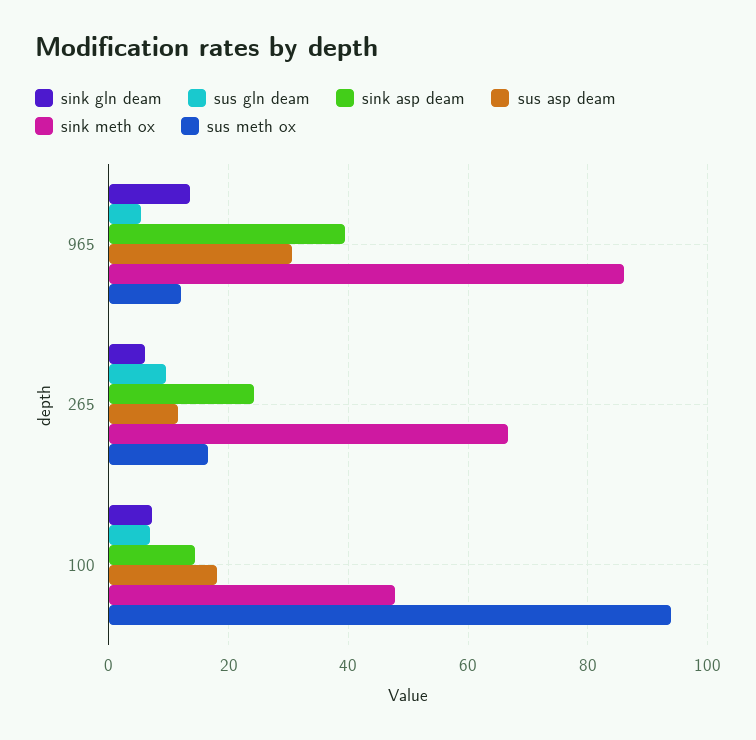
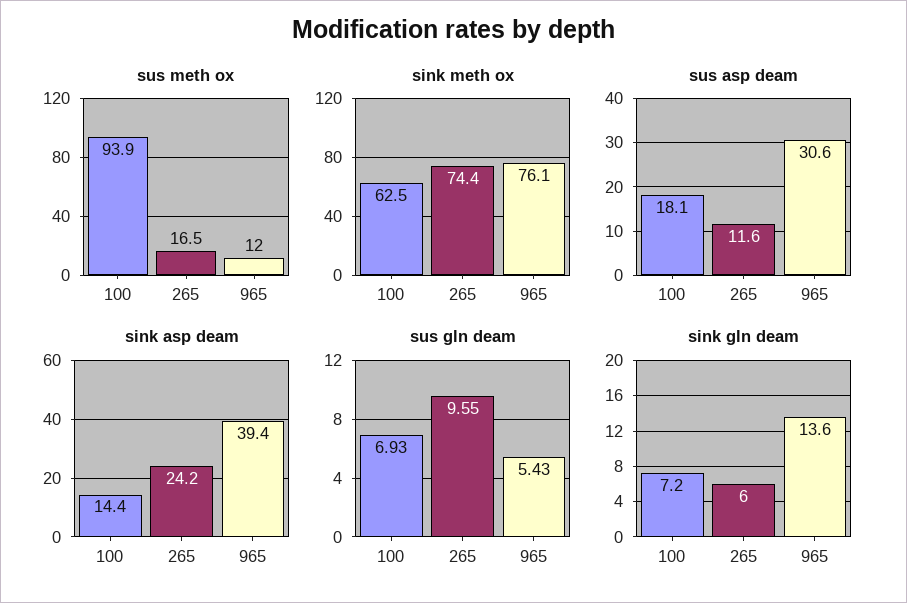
sink meth ox, 965: 86 -> 76.1
sink meth ox, 265: 66 -> 74.4
sink meth ox, 100: 48 -> 62.5

